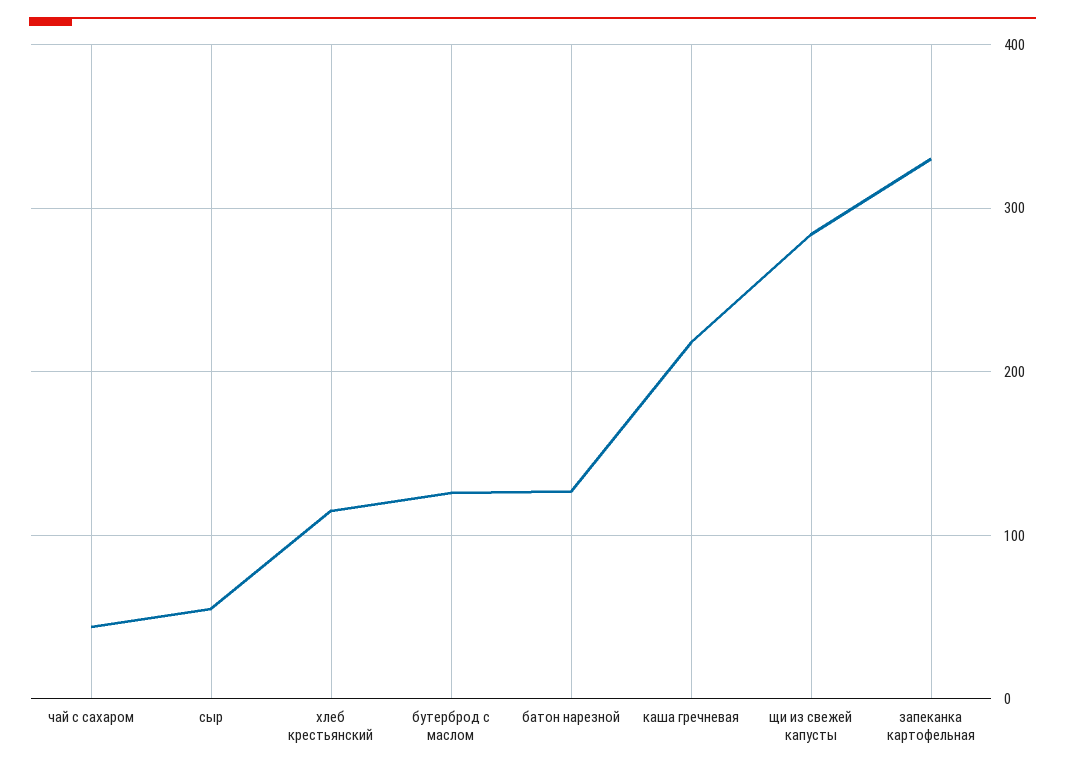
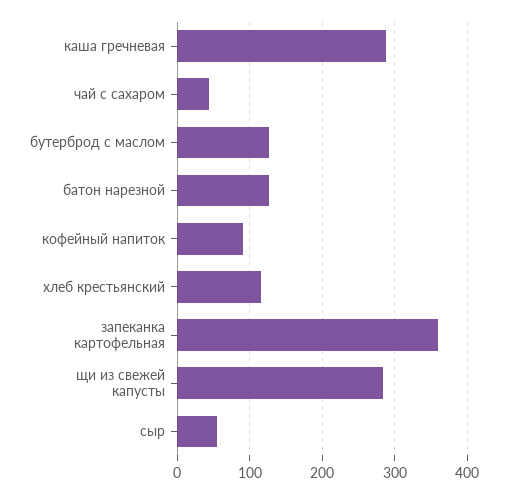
каша гречневая: 220 -> 290
запеканка картофельная: 330 -> 360
кофейный напиток: none -> 90

